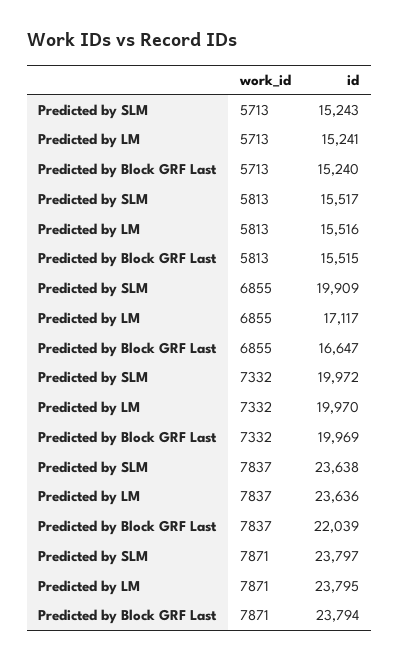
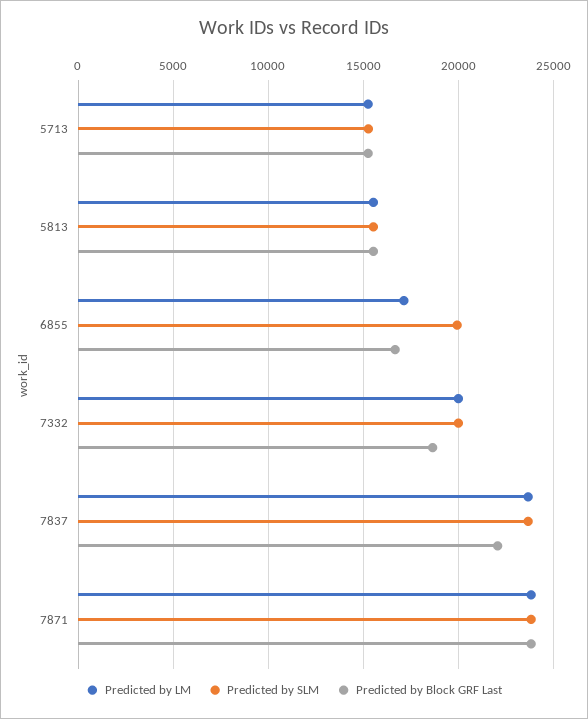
Predicted by Block GRF Last, 7332: 19969 -> 18500

